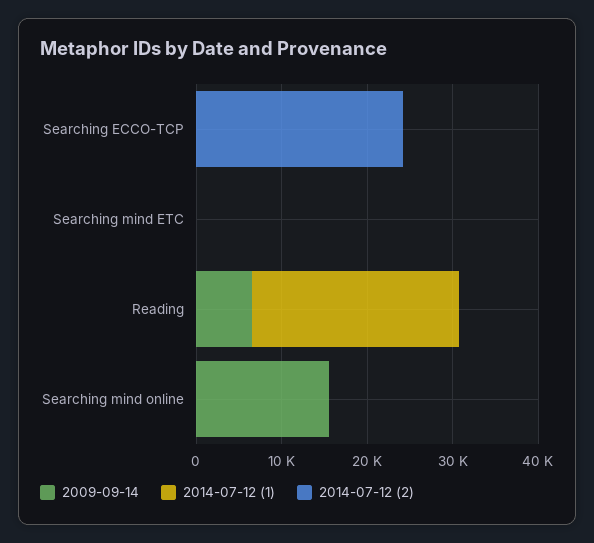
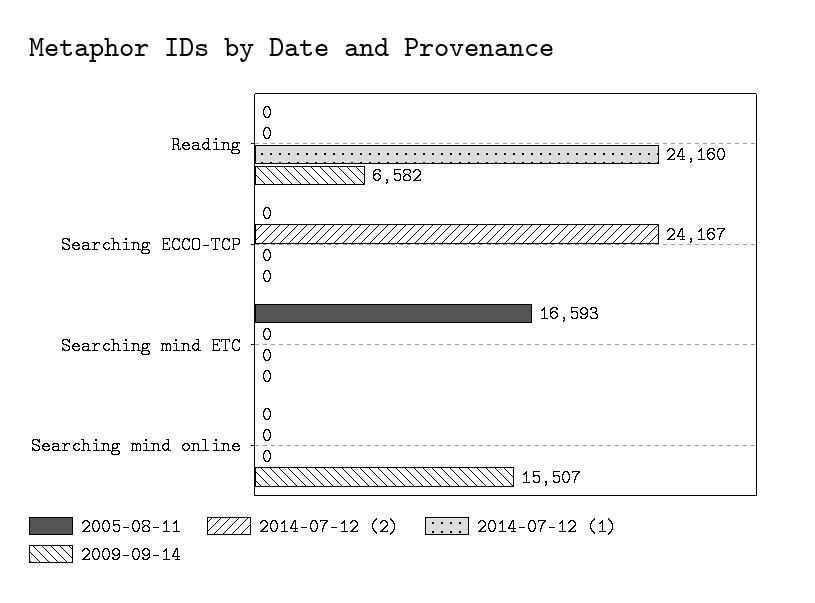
2005-08-11, Reading: none -> 0
2005-08-11, Searching ECCO-TCP: none -> 0
2005-08-11, Searching mind ETC: none -> 16593
2005-08-11, Searching mind online: none -> 0

